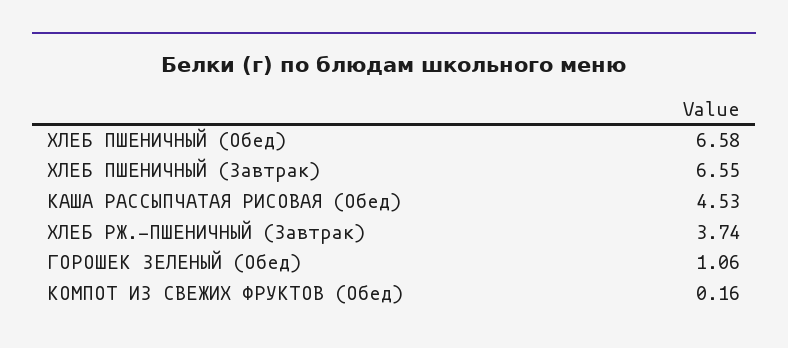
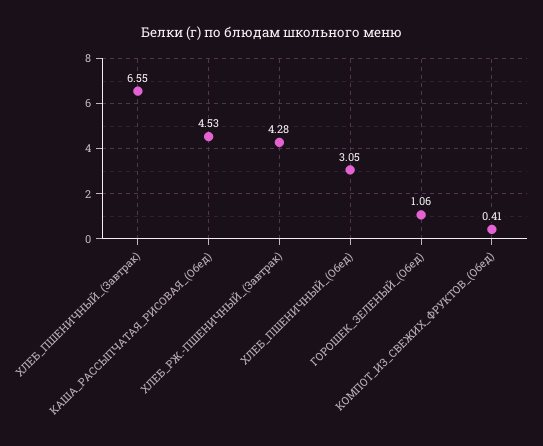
ХЛЕБ ПШЕНИЧНЫЙ (Обед): 6.58 -> 3.05
ХЛЕБ РЖ.-ПШЕНИЧНЫЙ (Завтрак): 3.74 -> 4.28
КОМПОТ ИЗ СВЕЖИХ ФРУКТОВ (Обед): 0.16 -> 0.41

